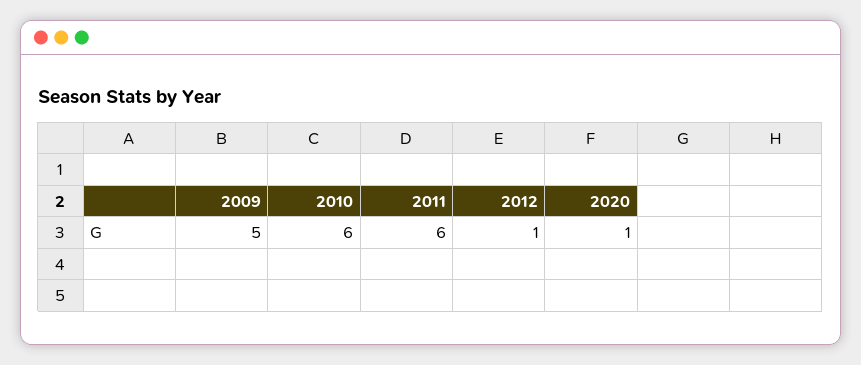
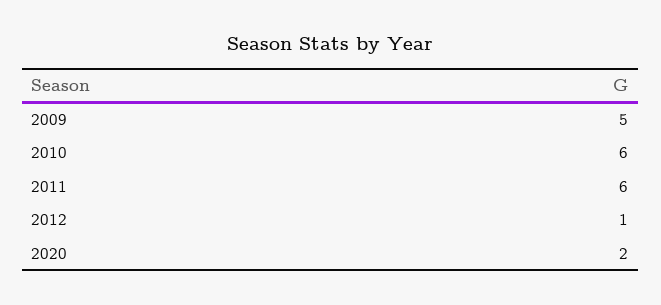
2020: 1 -> 2

